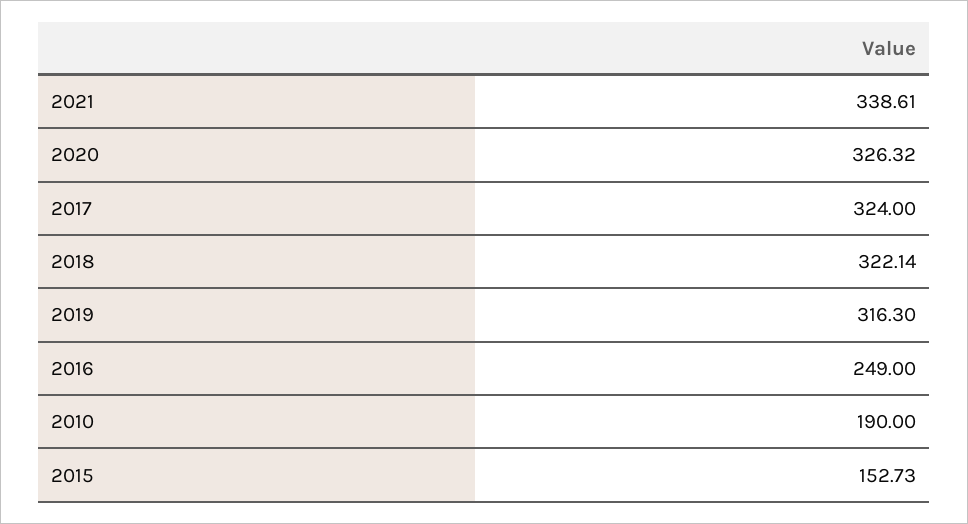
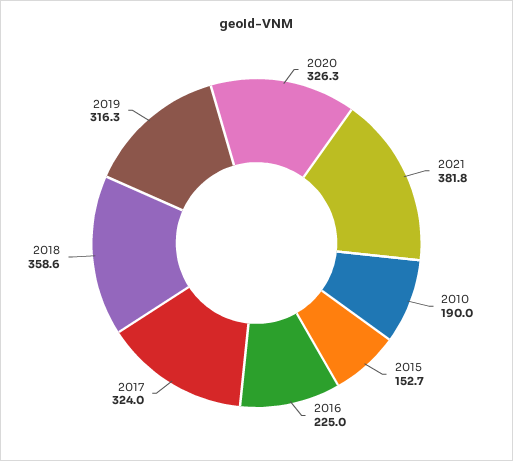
2021: 338.61 -> 381.8
2018: 322.14 -> 358.6
2016: 249 -> 225

